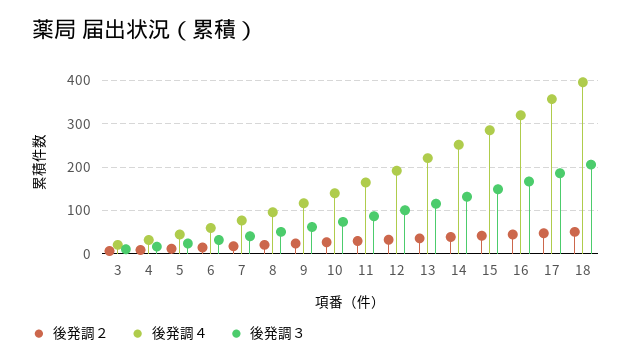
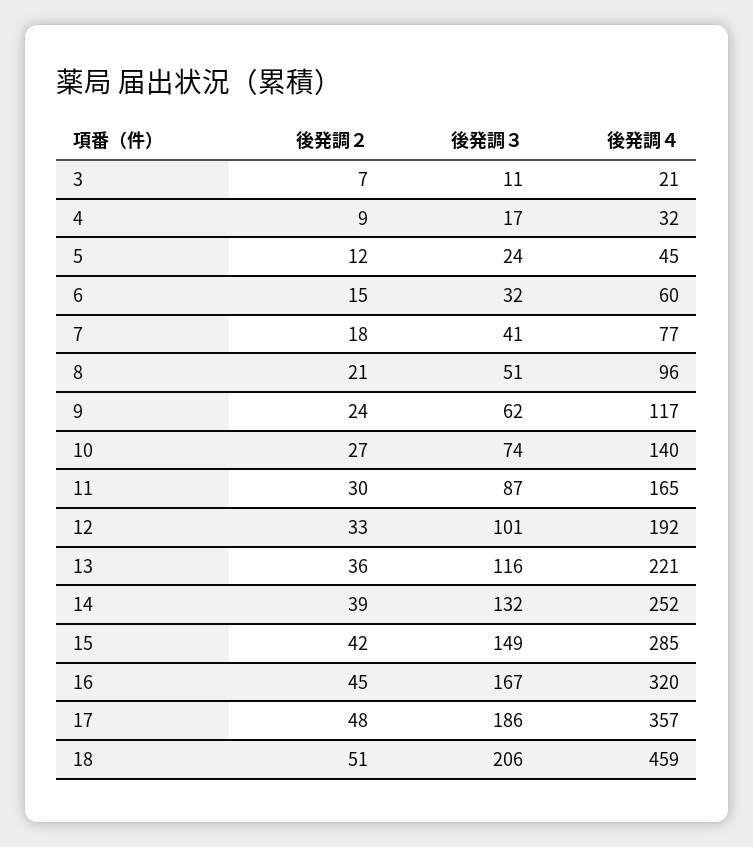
後発調４, 18: 400 -> 459

